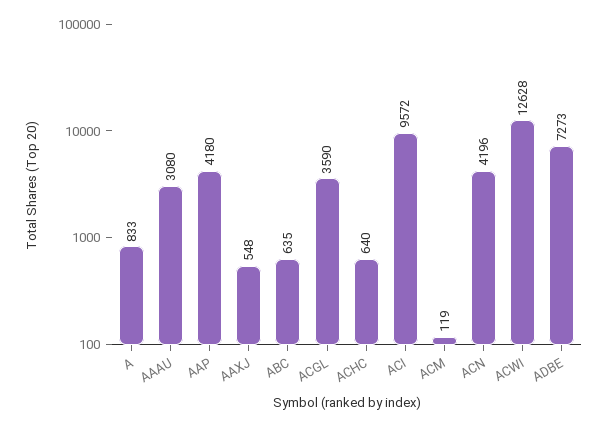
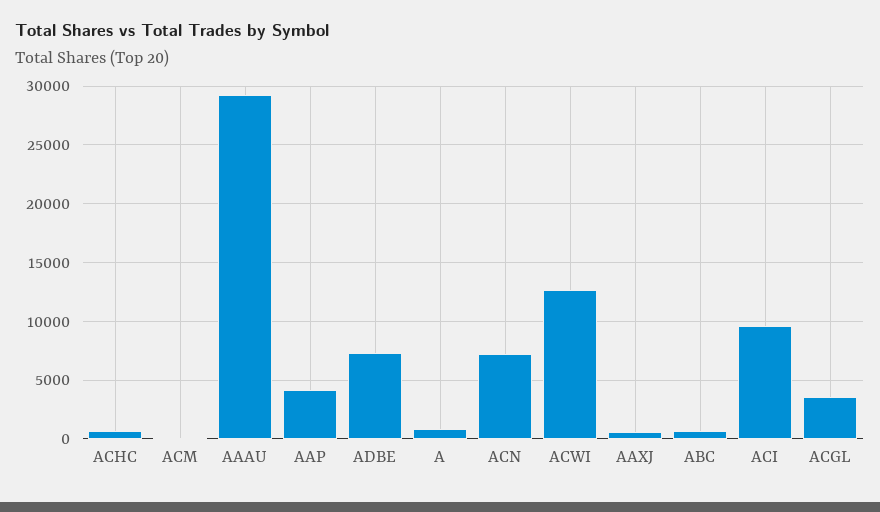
AAAU: 3080 -> 29000
ACN: 4196 -> 7000

